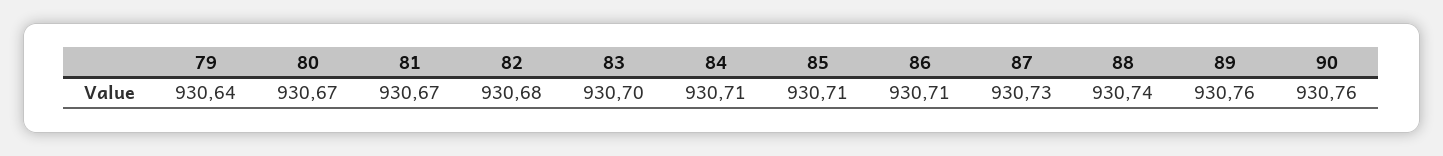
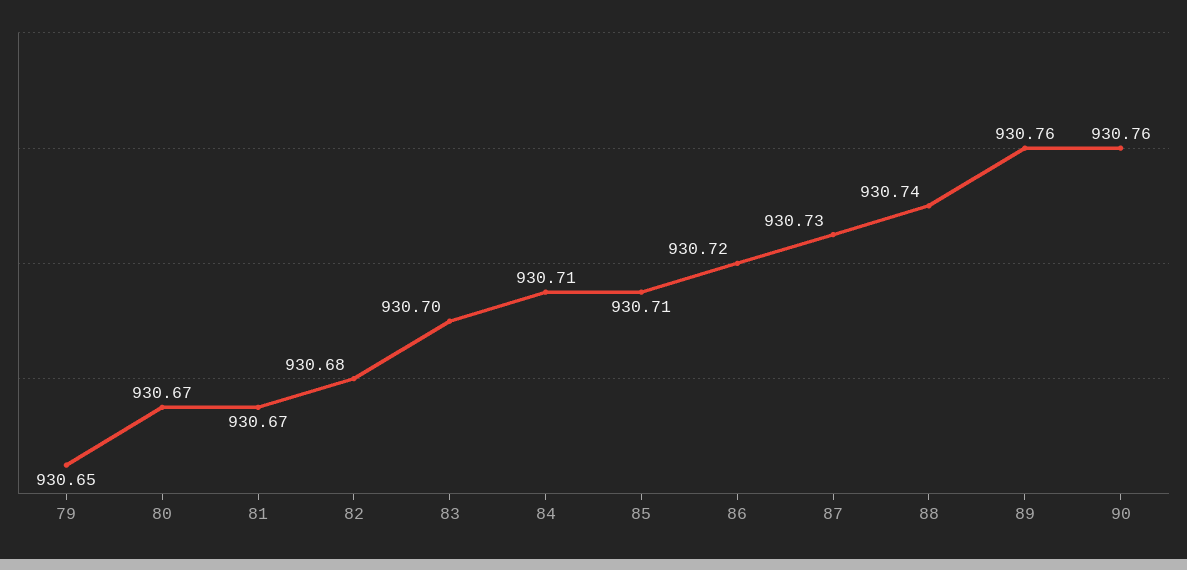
79: 930.64 -> 930.65
86: 930.71 -> 930.72

